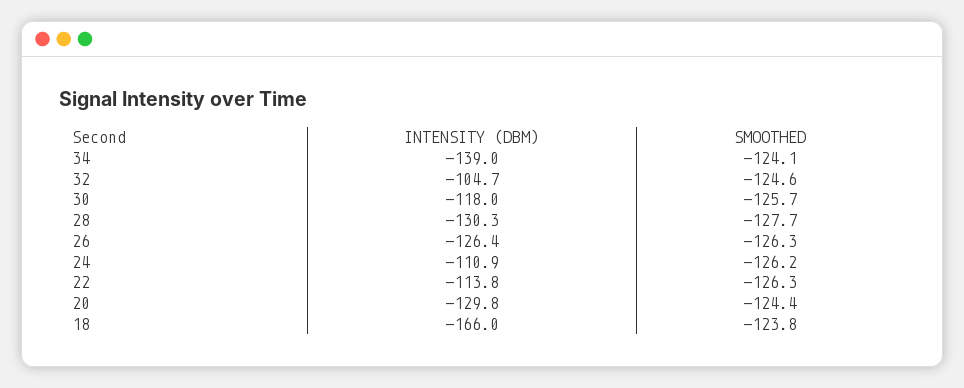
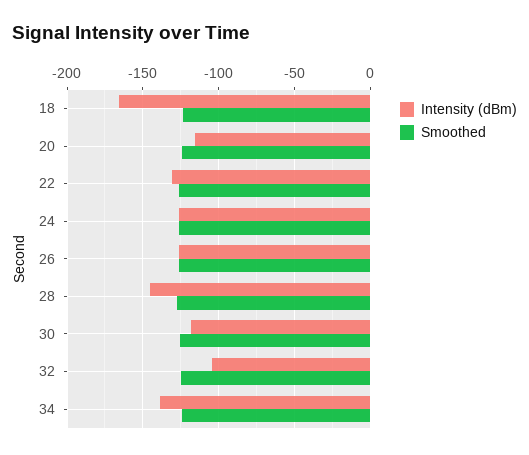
INTENSITY (DBM), 28: -130.3 -> -145
INTENSITY (DBM), 24: -110.9 -> -125
INTENSITY (DBM), 22: -113.8 -> -130
INTENSITY (DBM), 20: -129.8 -> -115

